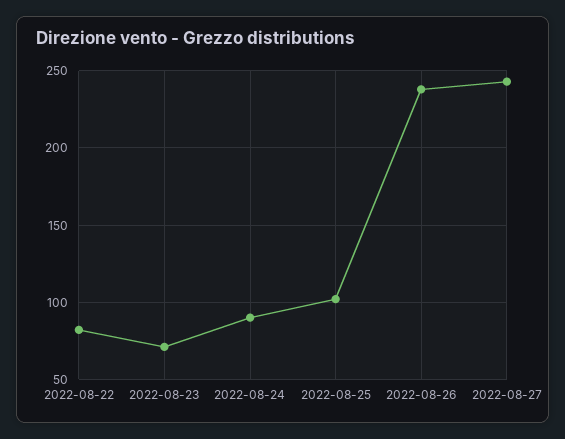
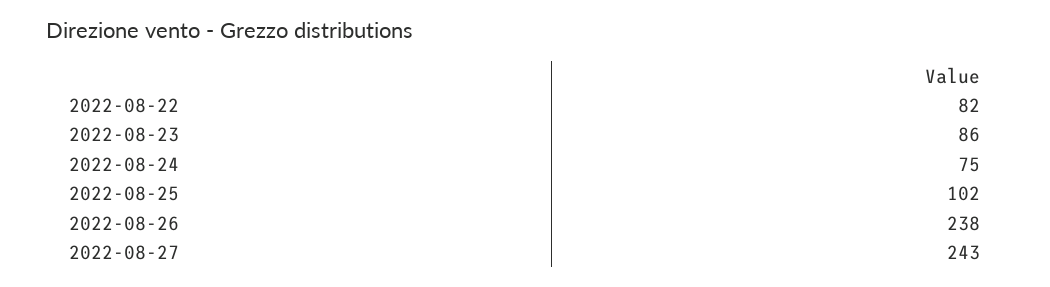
2022-08-23: 70 -> 86
2022-08-24: 90 -> 75

